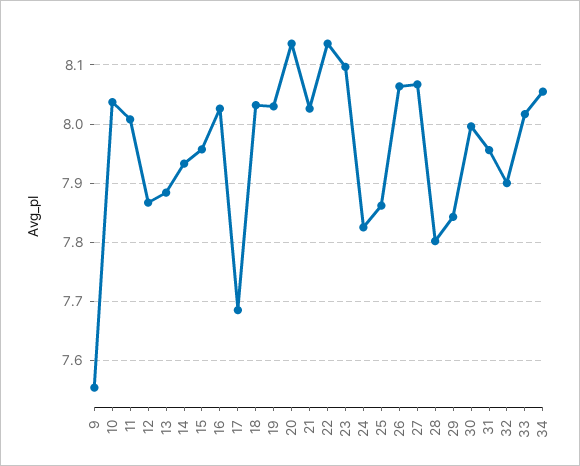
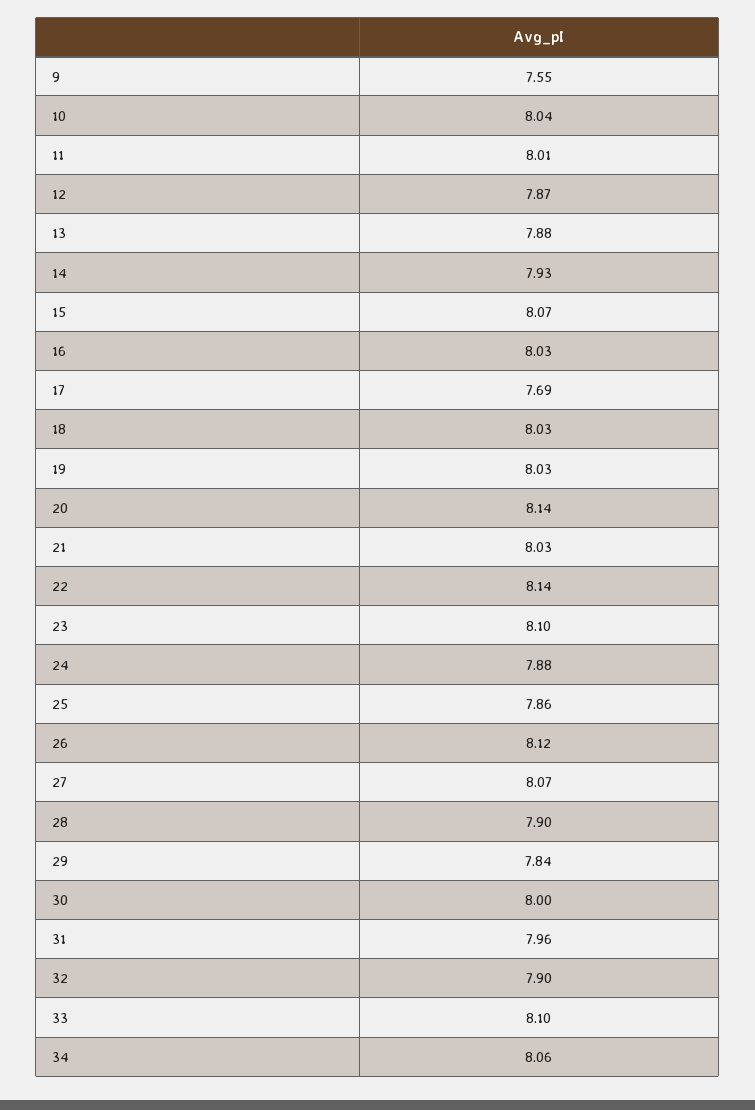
15: 7.96 -> 8.07
24: 7.82 -> 7.88
26: 8.06 -> 8.12
28: 7.8 -> 7.9
33: 8.02 -> 8.1

